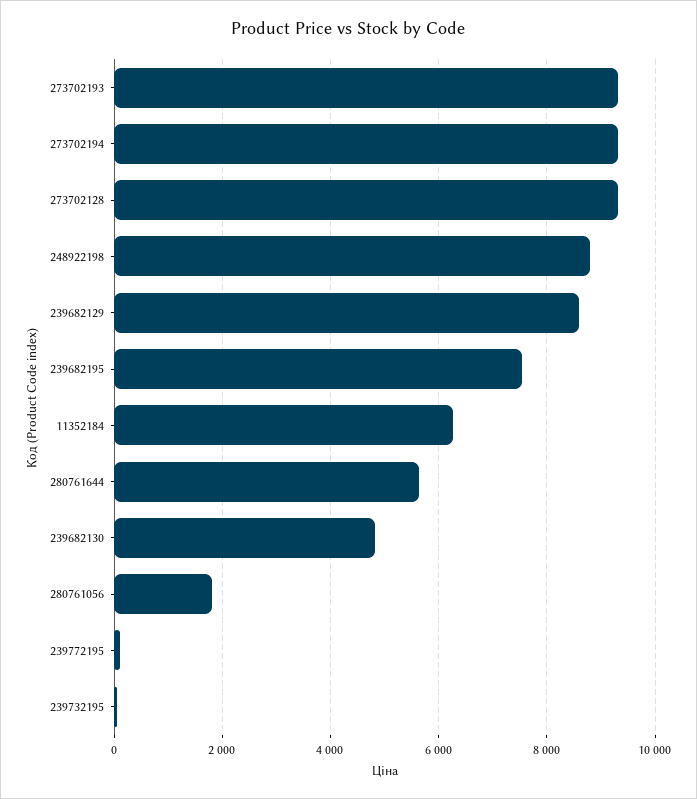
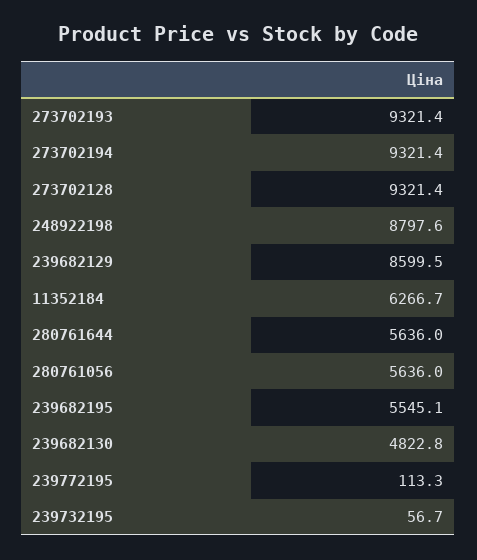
239682195: 7600 -> 5545.1
280761056: 1800 -> 5636

